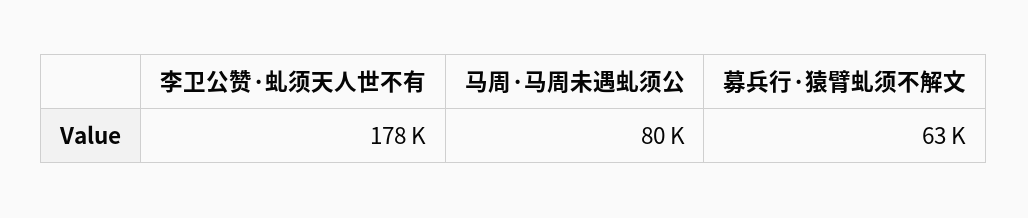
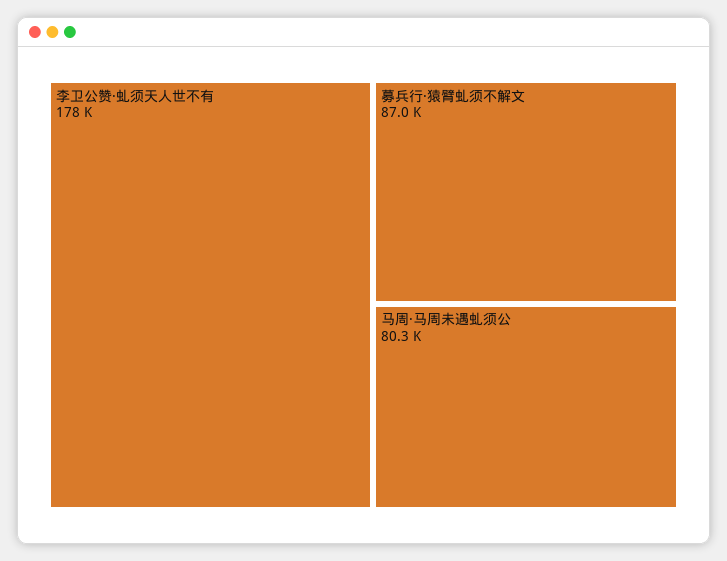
募兵行·猿臂虬须不解文: 63000 -> 87000

